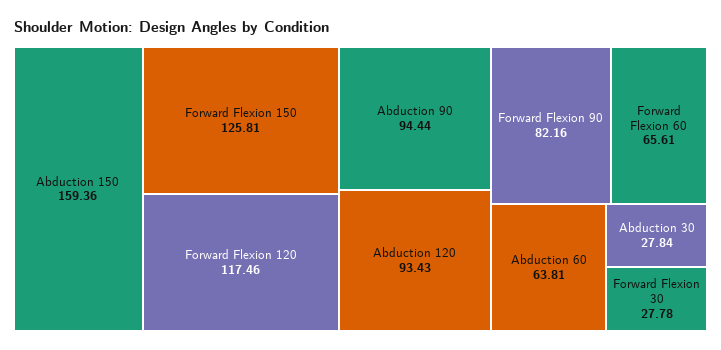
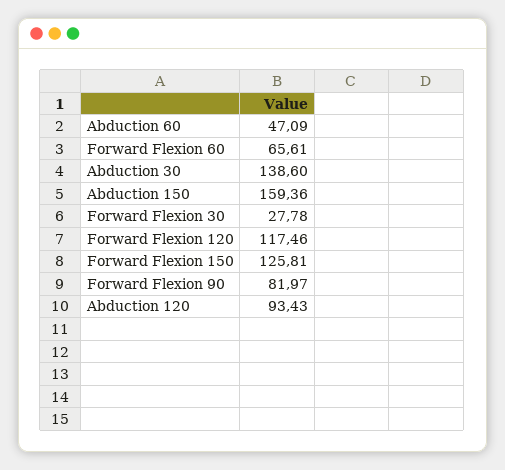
Abduction 90: 94.44 -> none
Forward Flexion 90: 82.16 -> 81.97
Abduction 60: 63.81 -> 47.09
Abduction 30: 27.84 -> 138.6

